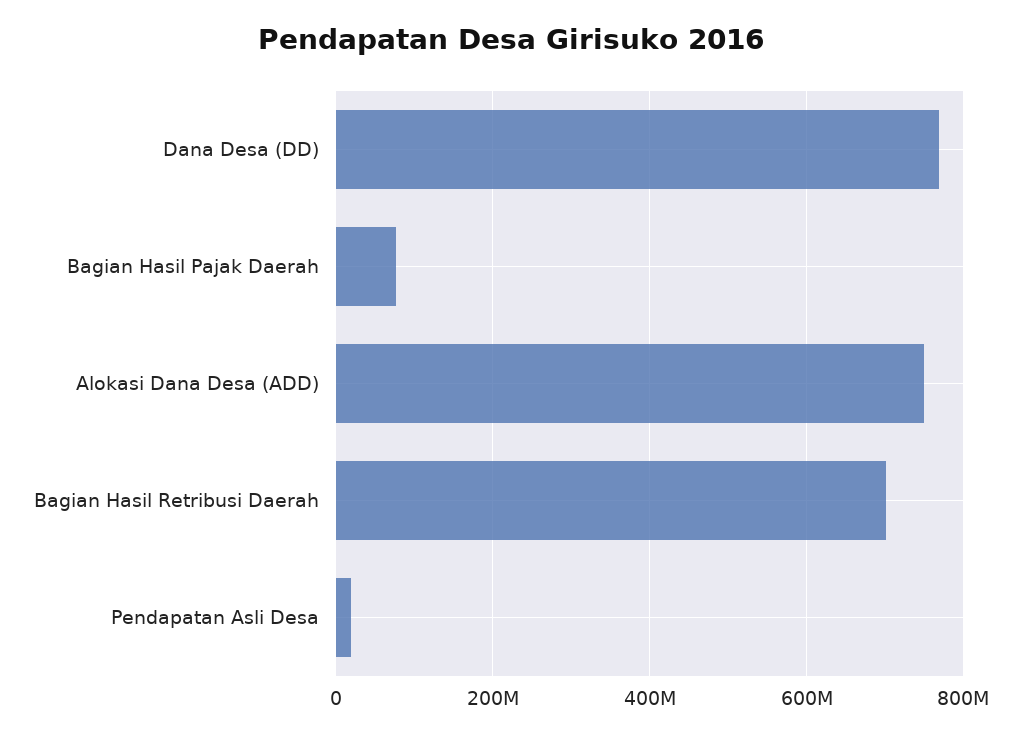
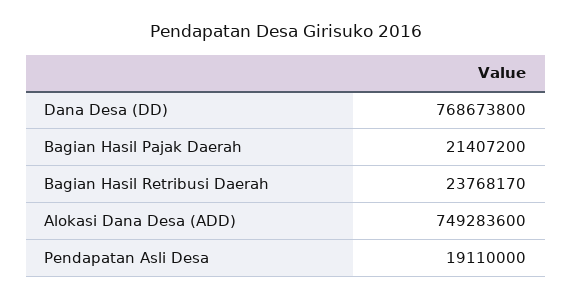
Bagian Hasil Pajak Daerah: 80000000 -> 21407200
Bagian Hasil Retribusi Daerah: 700000000 -> 23768170

